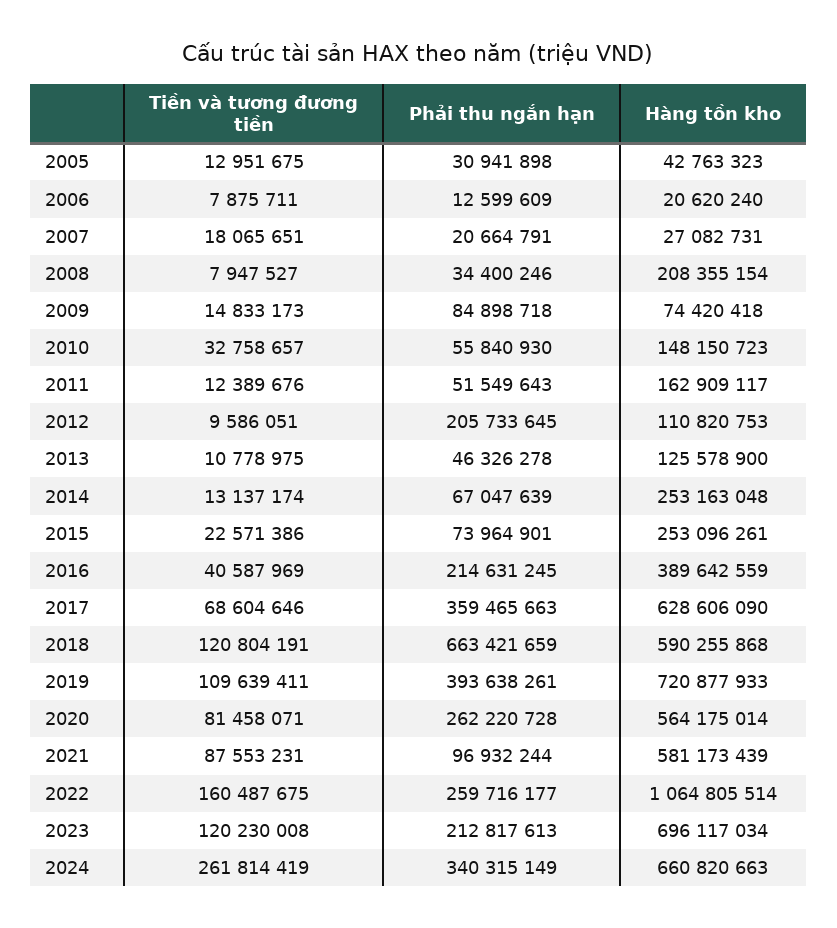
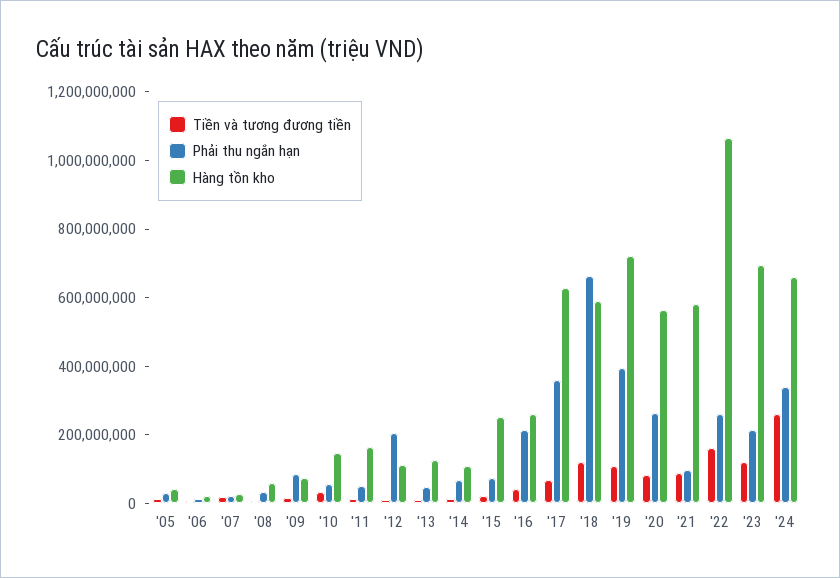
Hàng tồn kho, 2008: 208355154 -> 50000000
Hàng tồn kho, 2014: 253163048 -> 100000000
Hàng tồn kho, 2016: 389642559 -> 250000000

